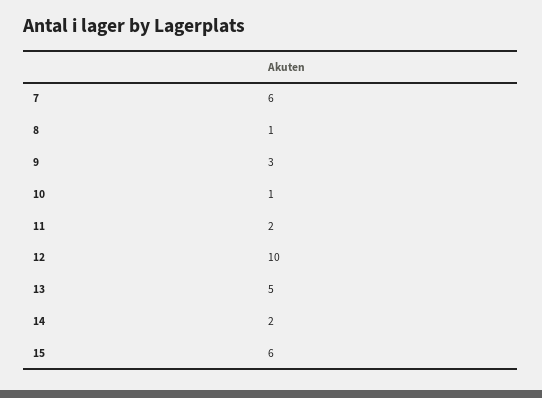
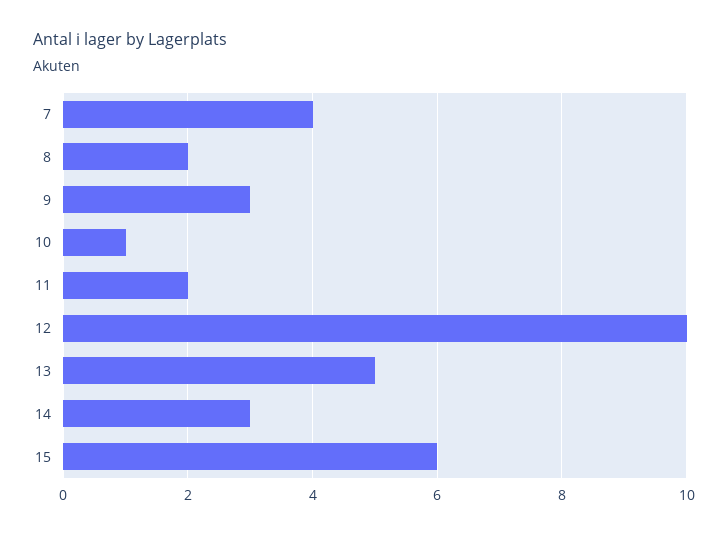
7: 6 -> 4
8: 1 -> 2
14: 2 -> 3

